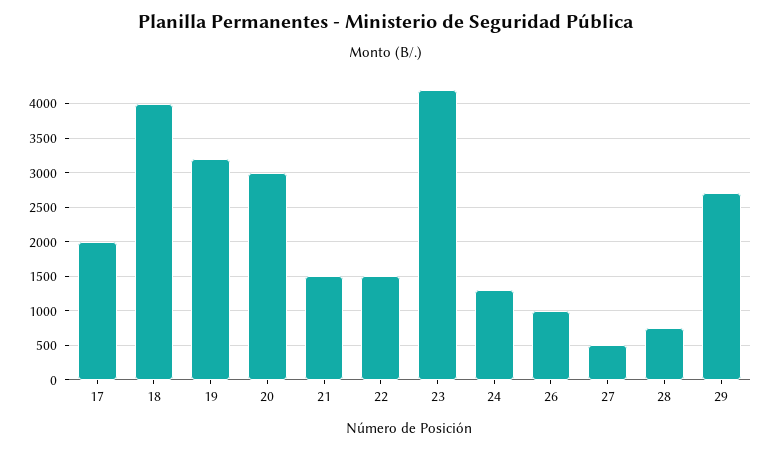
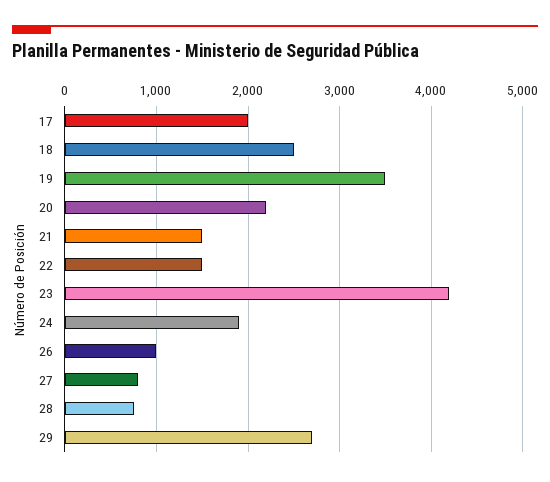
18: 4000 -> 2500
19: 3200 -> 3500
20: 3000 -> 2200
24: 1300 -> 1900
27: 500 -> 800

